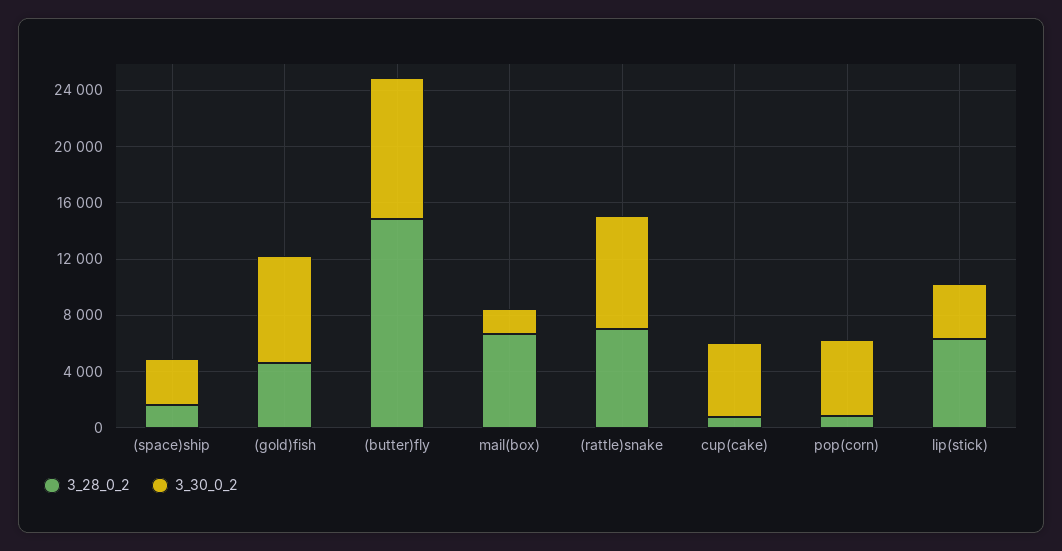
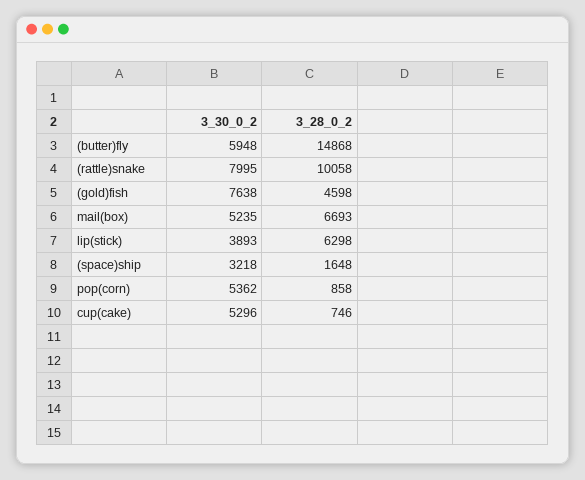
3_30_0_2, (butter)fly: 10000 -> 5948
3_30_0_2, mail(box): 2000 -> 5235
3_28_0_2, (rattle)snake: 7000 -> 10058

